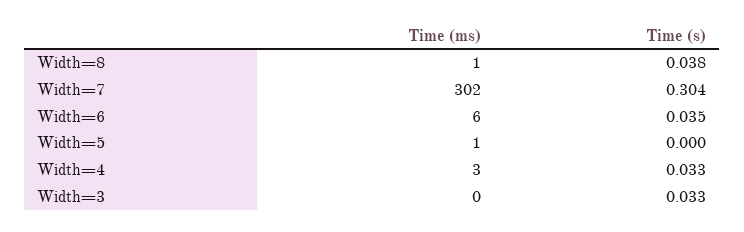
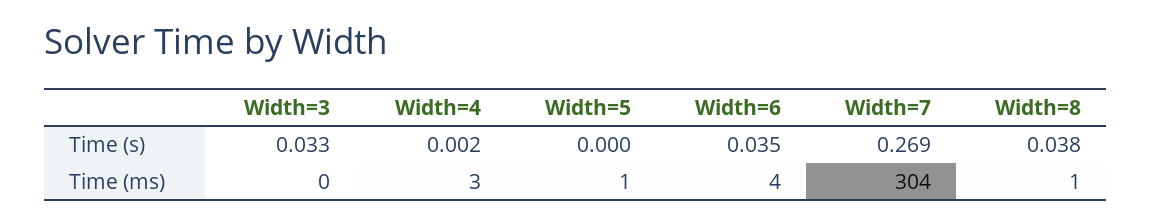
Time (ms), Width=7: 302 -> 304
Time (s), Width=7: 0.304 -> 0.269
Time (ms), Width=6: 6 -> 4
Time (s), Width=4: 0.033 -> 0.002

